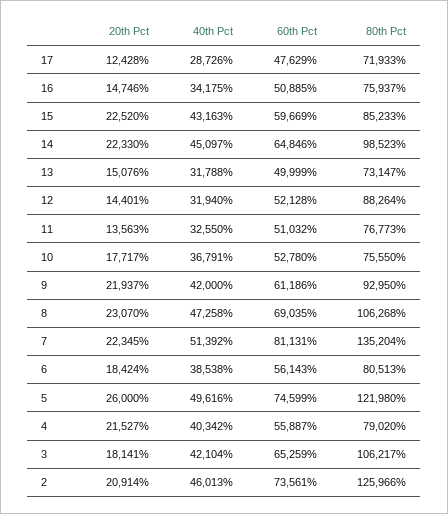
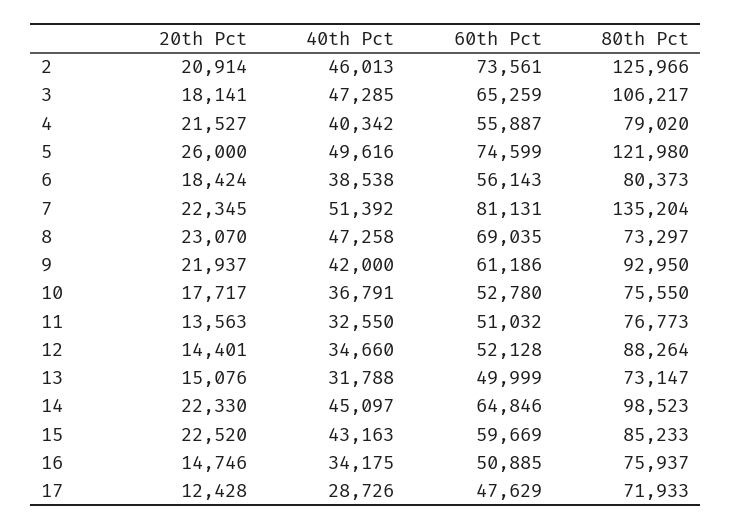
40th Pct, 12: 31940 -> 34660
80th Pct, 8: 106268 -> 73297
80th Pct, 6: 80513 -> 80373
40th Pct, 3: 42104 -> 47285

